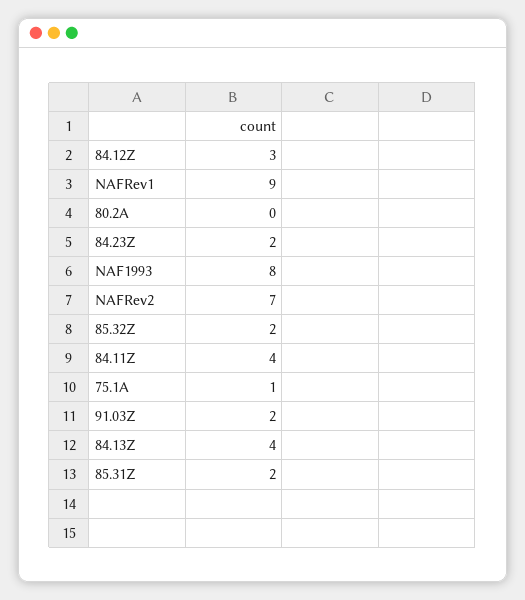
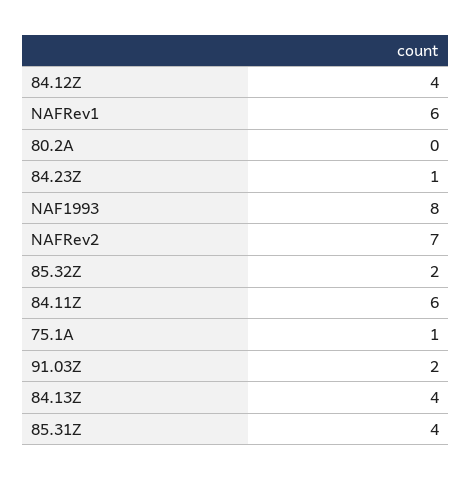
84.12Z: 3 -> 4
NAFRev1: 9 -> 6
84.23Z: 2 -> 1
84.11Z: 4 -> 6
85.31Z: 2 -> 4

